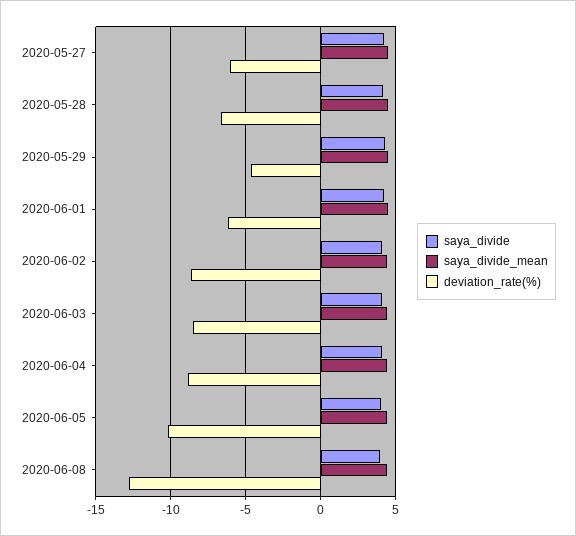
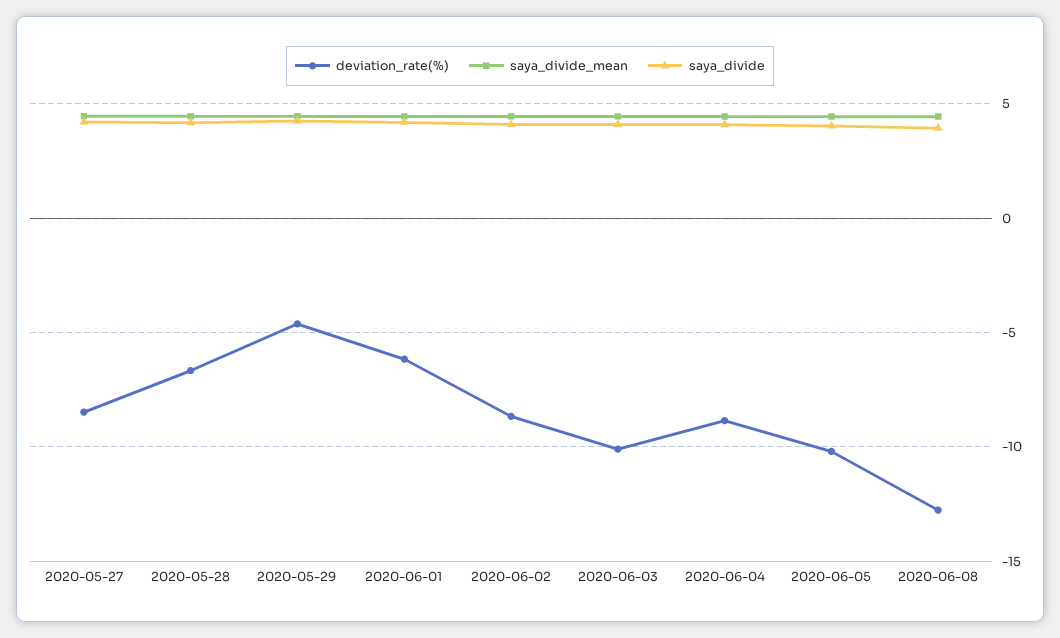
deviation_rate(%), 2020-05-27: -6 -> -8.5
deviation_rate(%), 2020-06-03: -8.5 -> -10

